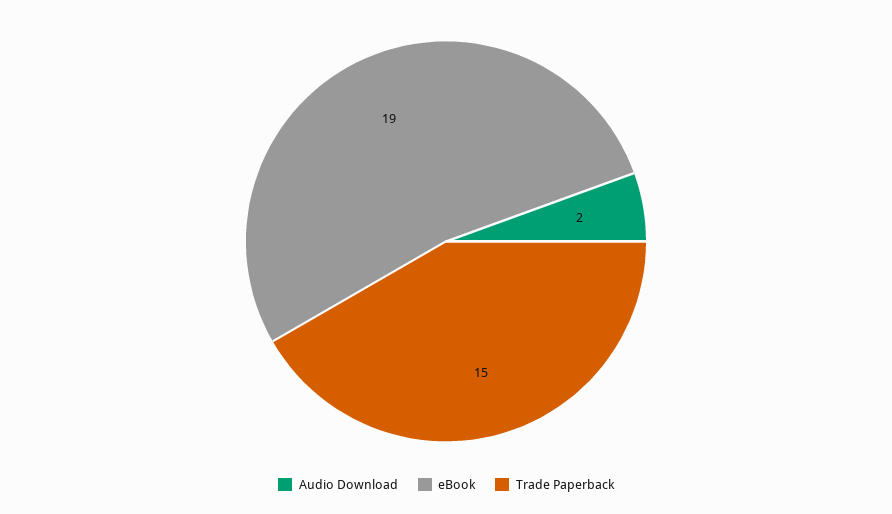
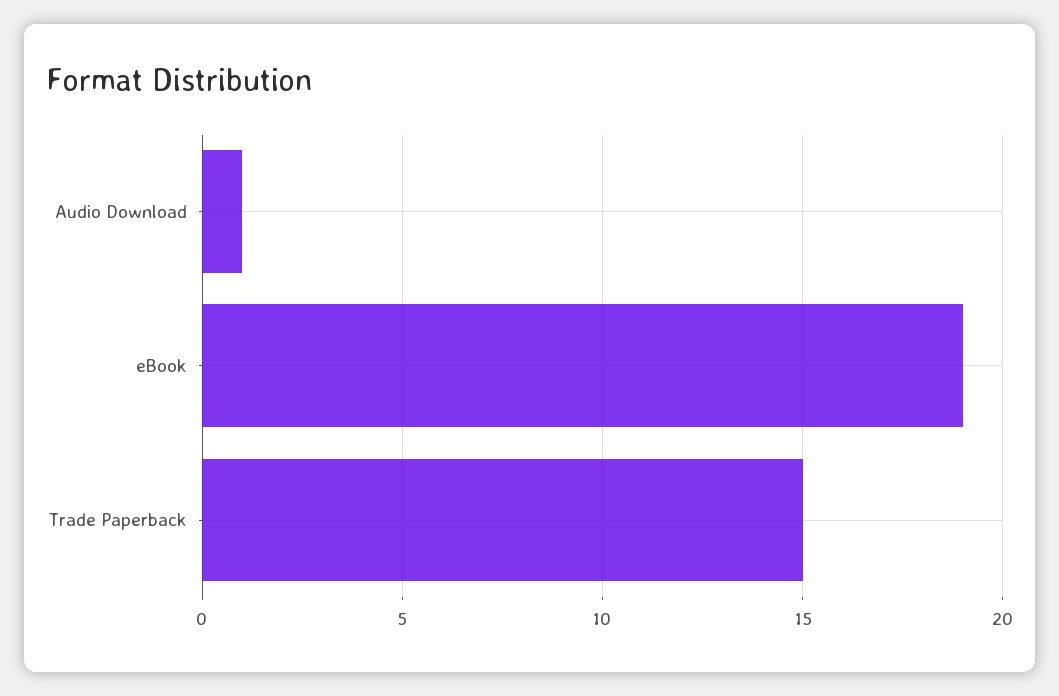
Audio Download: 2 -> 1

